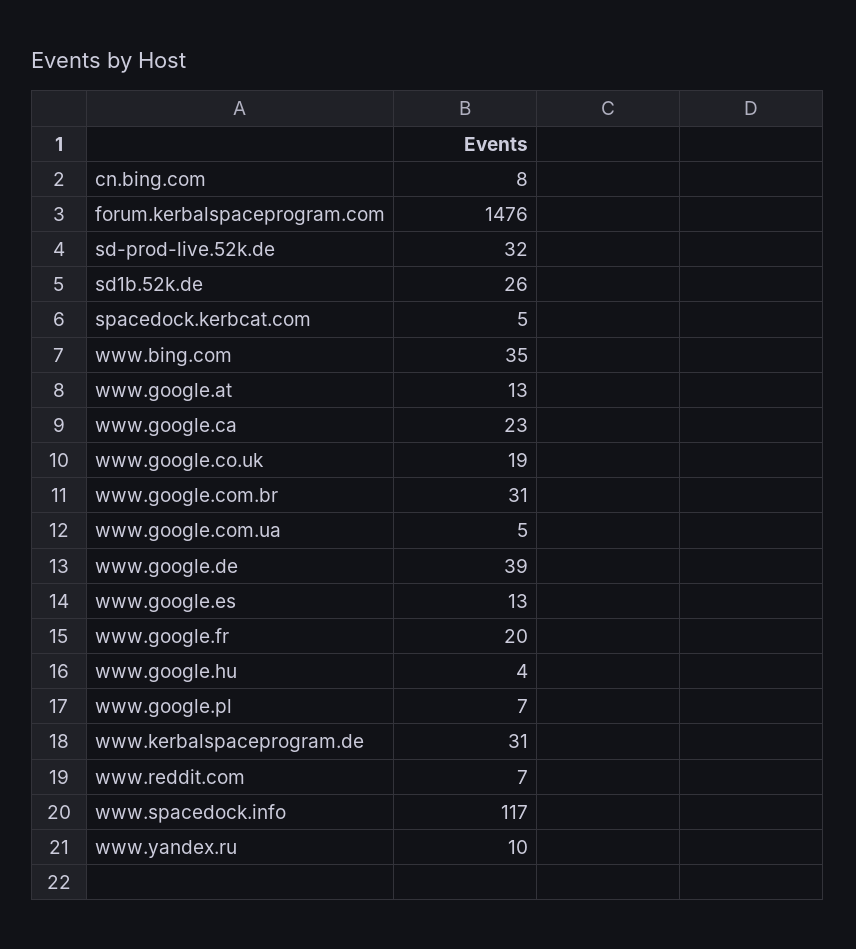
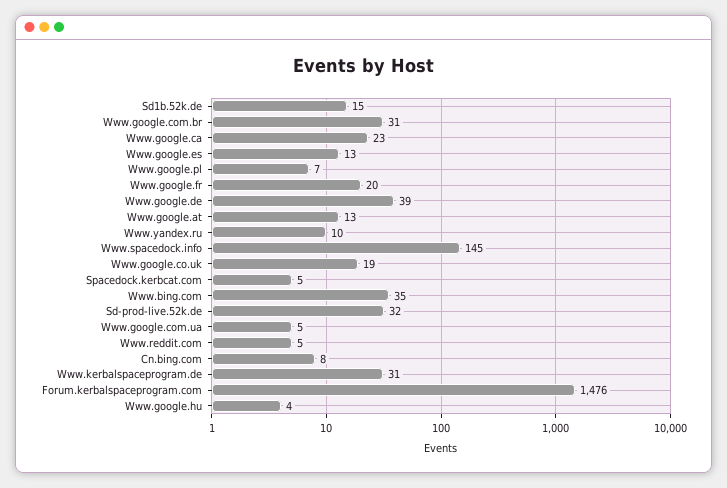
sd1b.52k.de: 26 -> 15
www.reddit.com: 7 -> 5
www.spacedock.info: 117 -> 145

